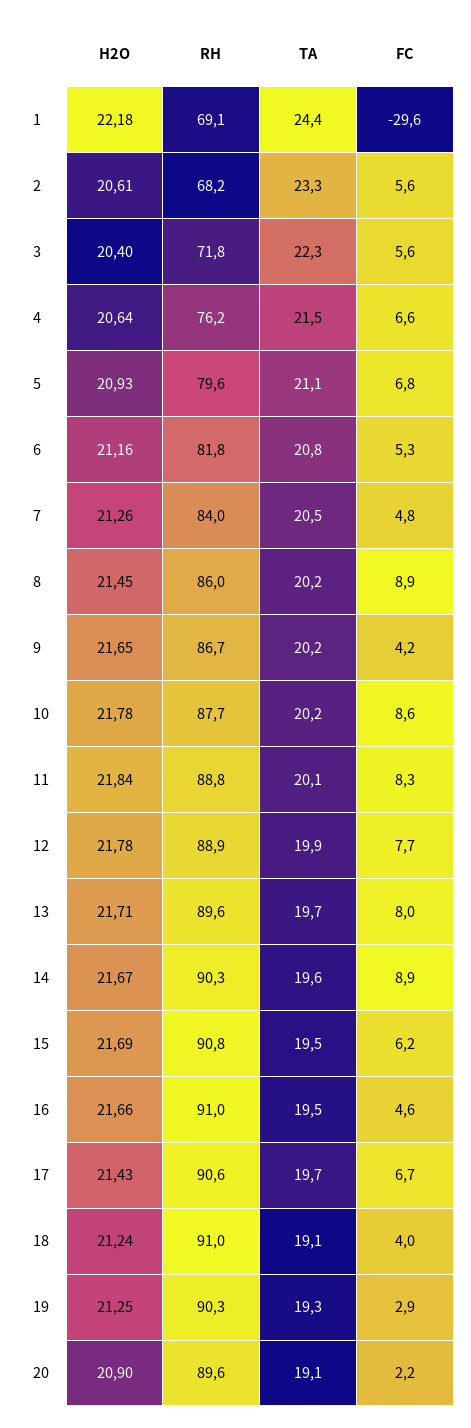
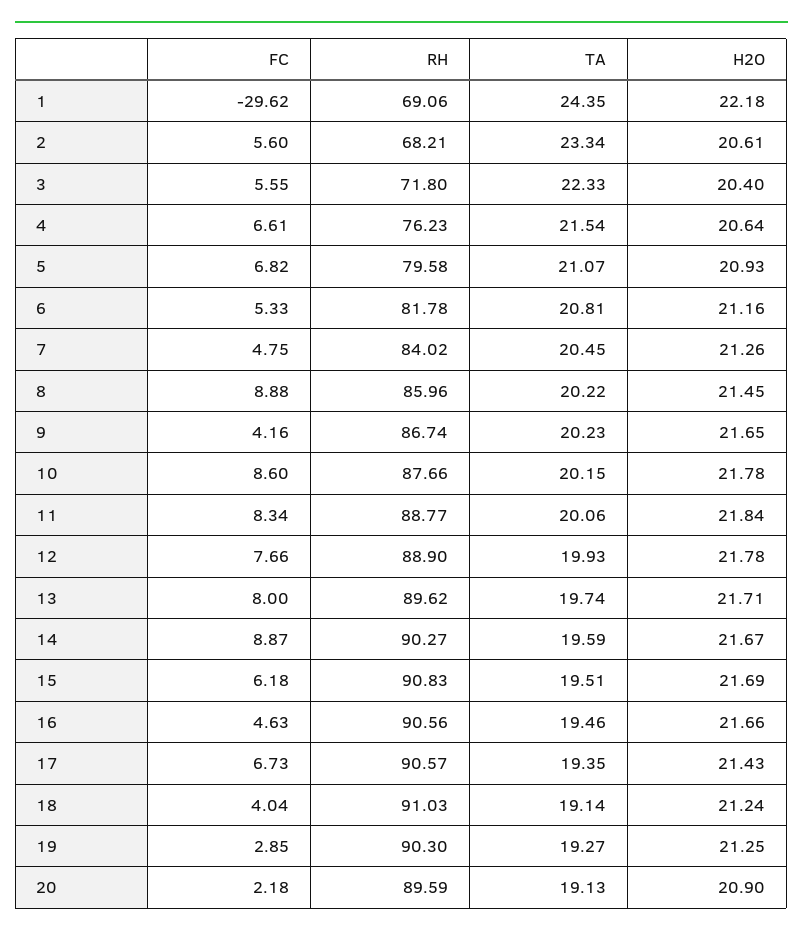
RH, 16: 91 -> 90.56
TA, 17: 19.7 -> 19.35

